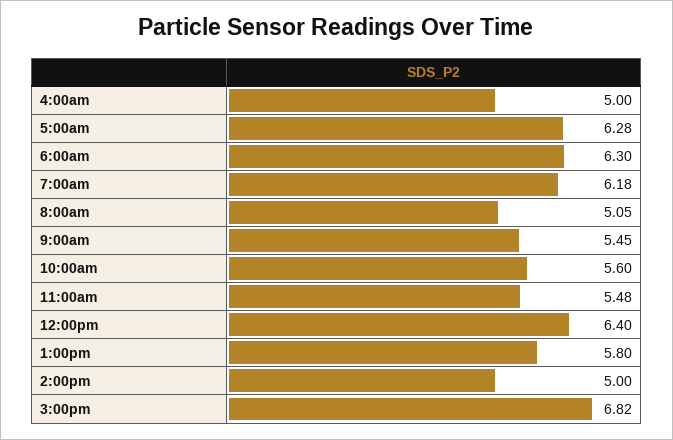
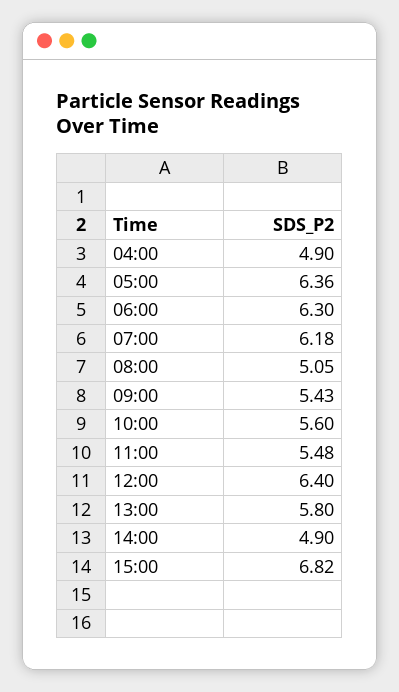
4:00am: 5 -> 4.9
5:00am: 6.28 -> 6.36
9:00am: 5.45 -> 5.43
2:00pm: 5 -> 4.9

